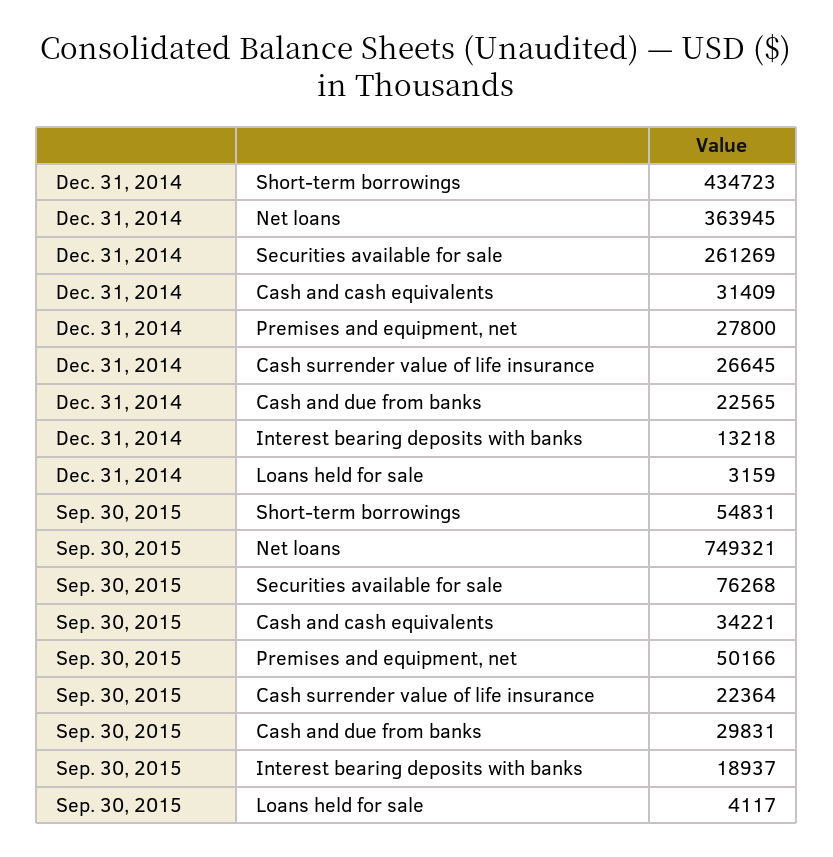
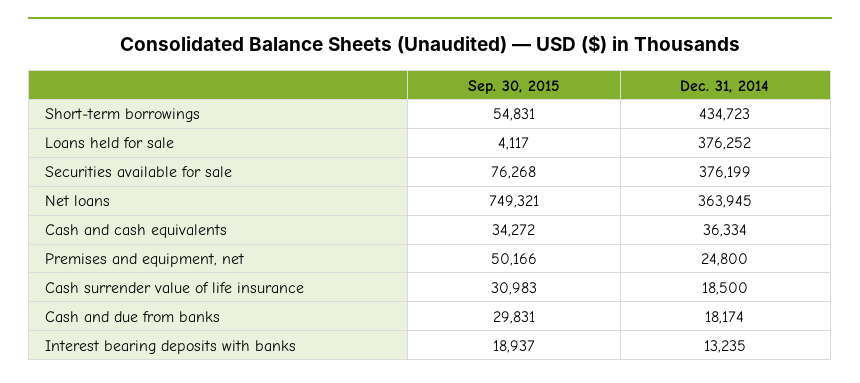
Dec. 31, 2014, Securities available for sale: 261269 -> 376199
Dec. 31, 2014, Cash and cash equivalents: 31409 -> 36334
Dec. 31, 2014, Premises and equipment, net: 27800 -> 24800
Dec. 31, 2014, Cash surrender value of life insurance: 26645 -> 18500
Dec. 31, 2014, Cash and due from banks: 22565 -> 18174
Dec. 31, 2014, Interest bearing deposits with banks: 13218 -> 13235
Dec. 31, 2014, Loans held for sale: 3159 -> 376252
Sep. 30, 2015, Cash and cash equivalents: 34221 -> 34272
Sep. 30, 2015, Cash surrender value of life insurance: 22364 -> 30983

